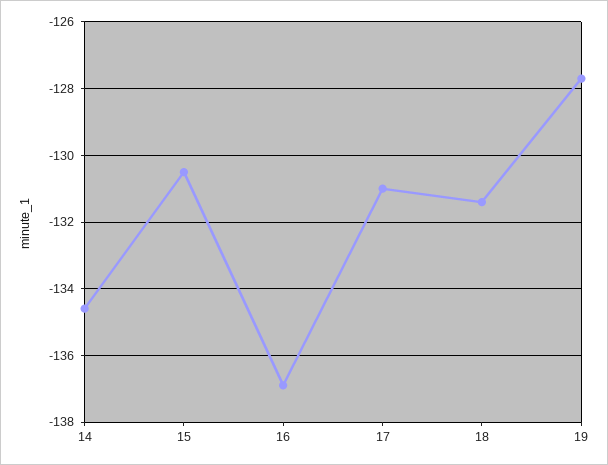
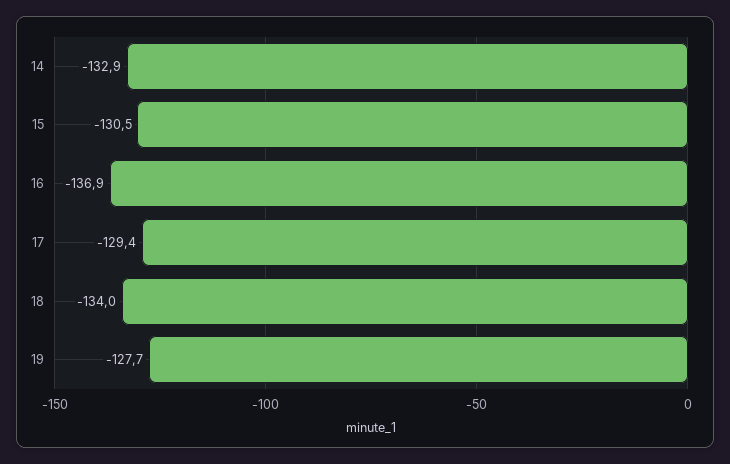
14: -134.5 -> -132.9
17: -131 -> -129.4
18: -131.5 -> -134

